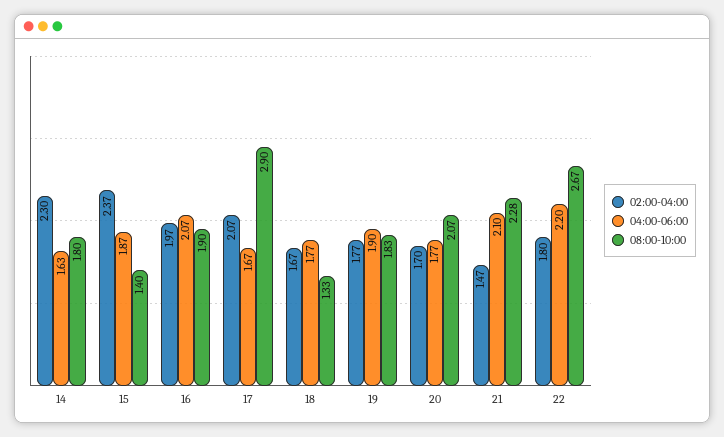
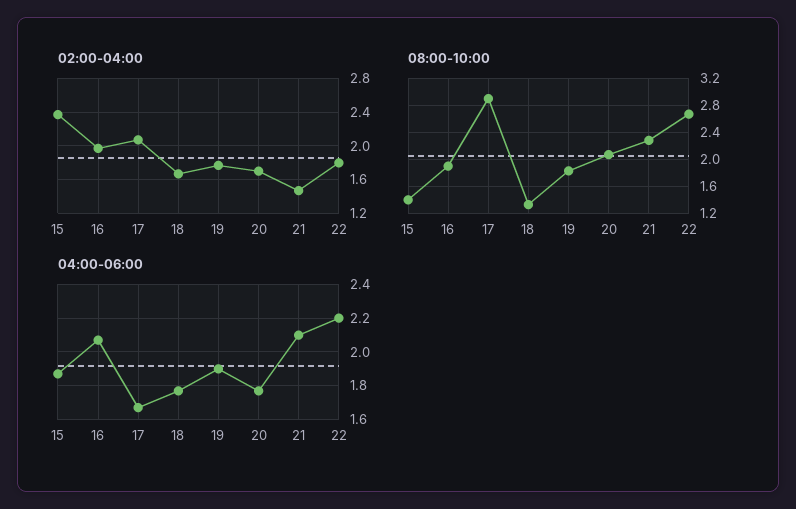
02:00-04:00, 14: 2.3 -> none
04:00-06:00, 14: 1.63 -> none
08:00-10:00, 14: 1.8 -> none

